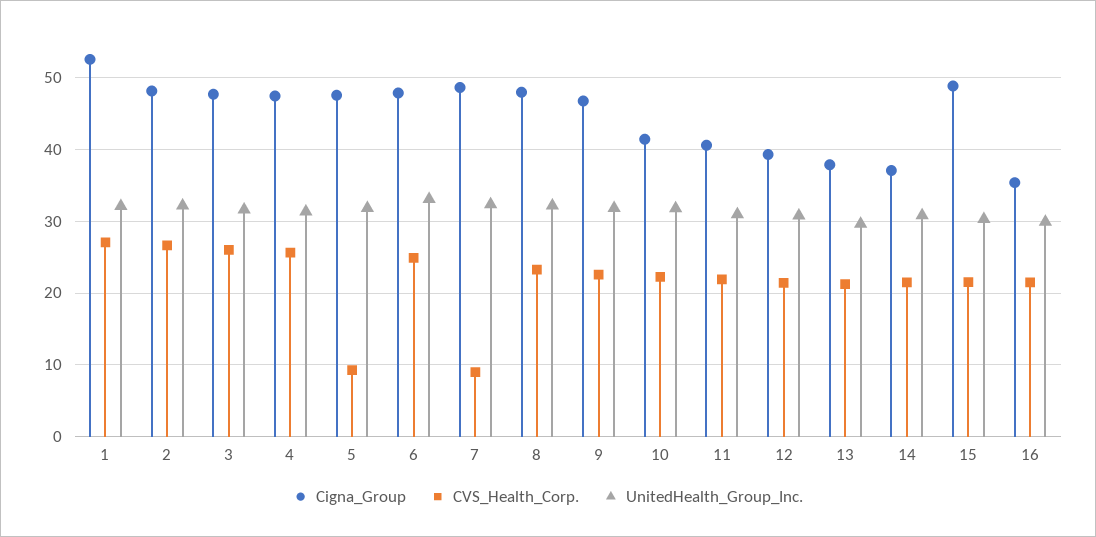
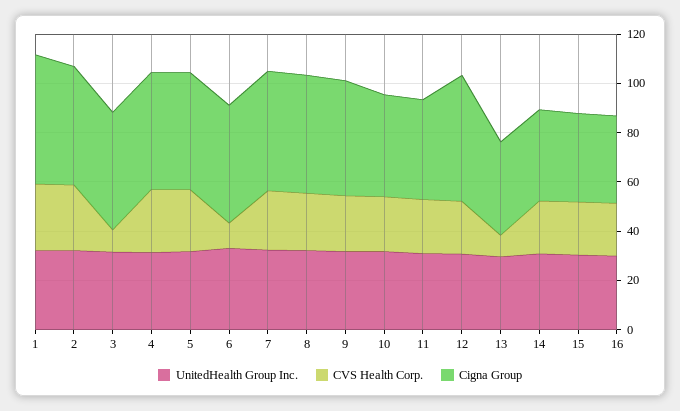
CVS_Health_Corp., 3: 26 -> 10
CVS_Health_Corp., 5: 9 -> 25
CVS_Health_Corp., 6: 25 -> 10
CVS_Health_Corp., 7: 9 -> 25
Cigna_Group, 12: 39 -> 50
CVS_Health_Corp., 13: 21 -> 10
Cigna_Group, 15: 49 -> 35

